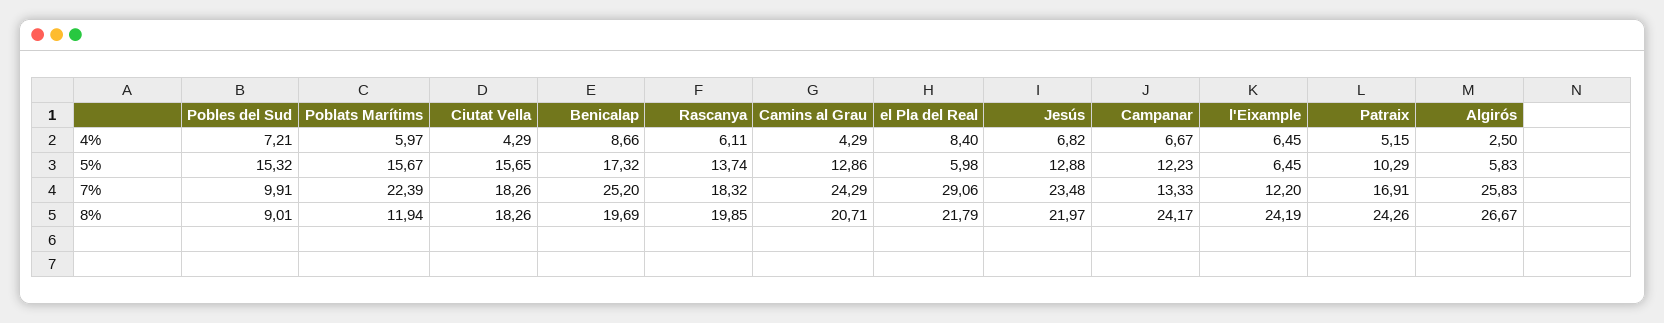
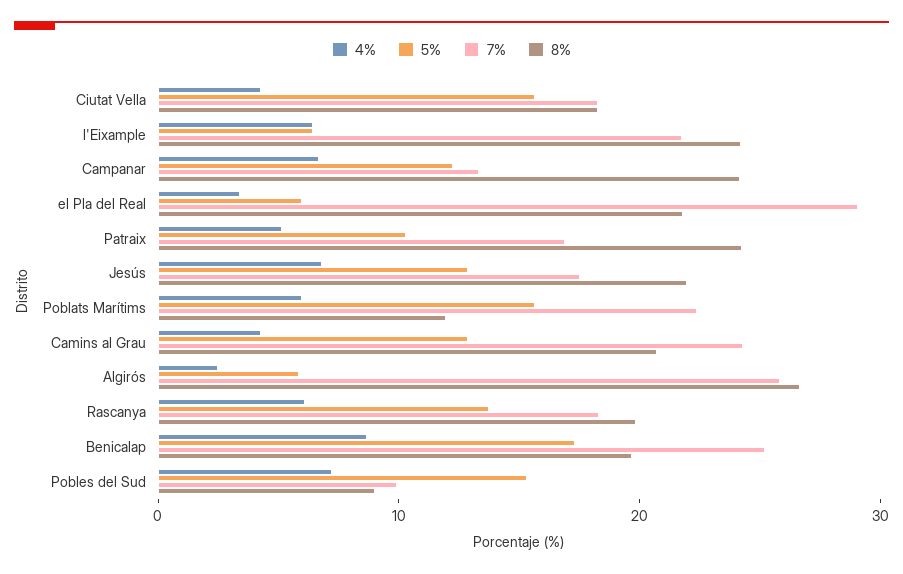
4%, el Pla del Real: 8.4 -> 4
7%, Jesús: 23.48 -> 18
7%, l'Eixample: 12.2 -> 22

